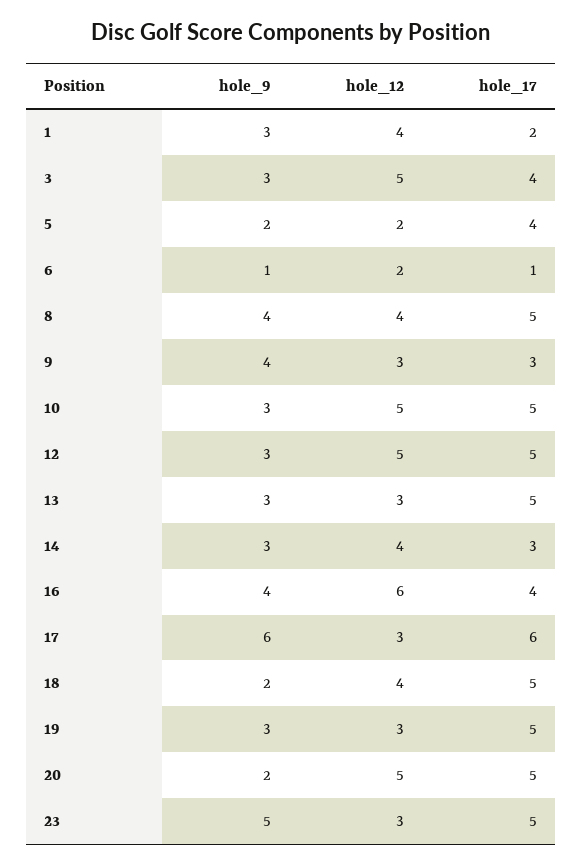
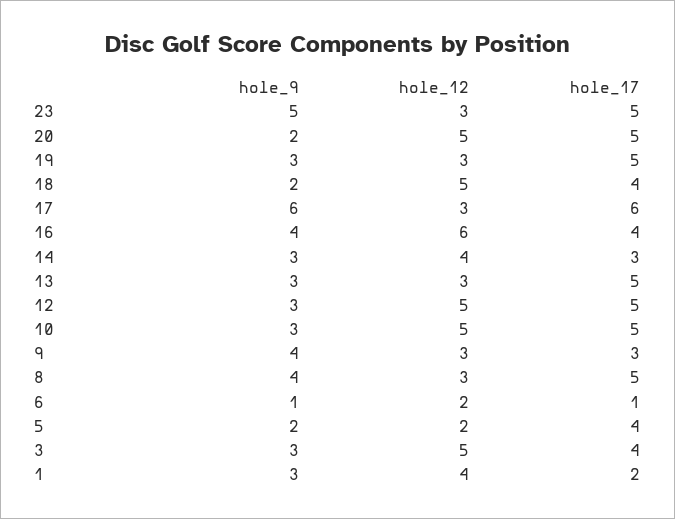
hole_12, 8: 4 -> 3
hole_12, 18: 4 -> 5
hole_17, 18: 5 -> 4

